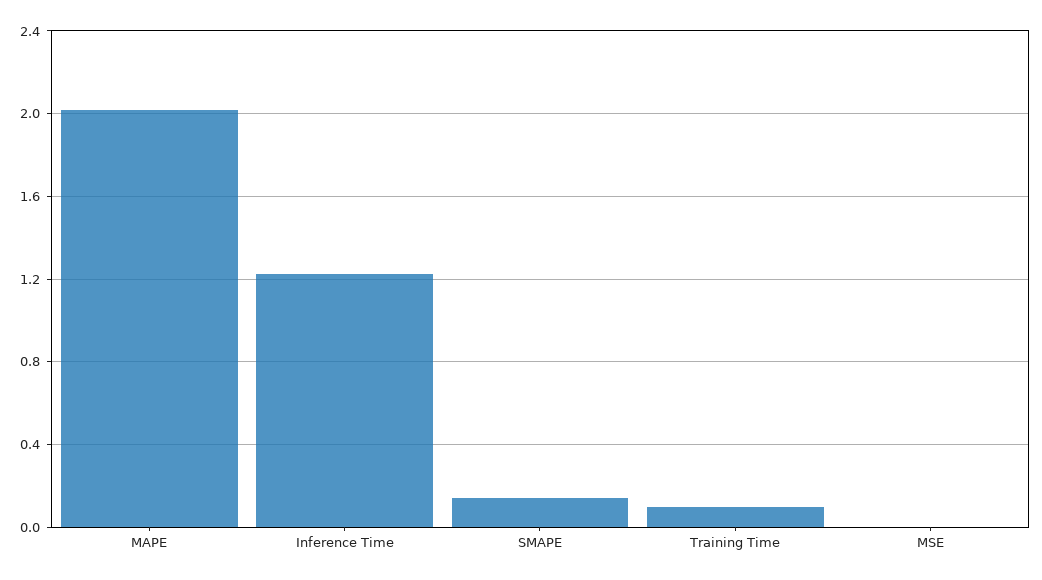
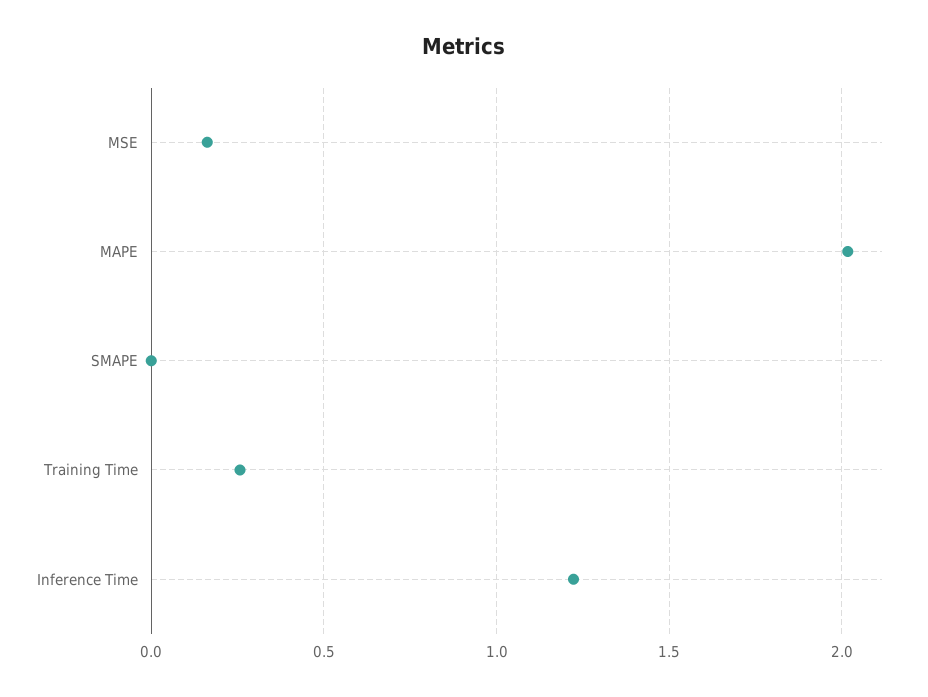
SMAPE: 0.15 -> 0
Training Time: 0.1 -> 0.25
MSE: 0 -> 0.15

